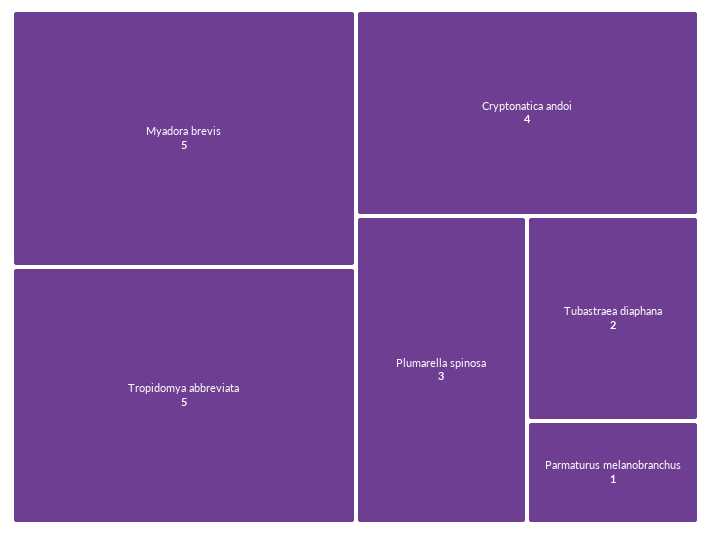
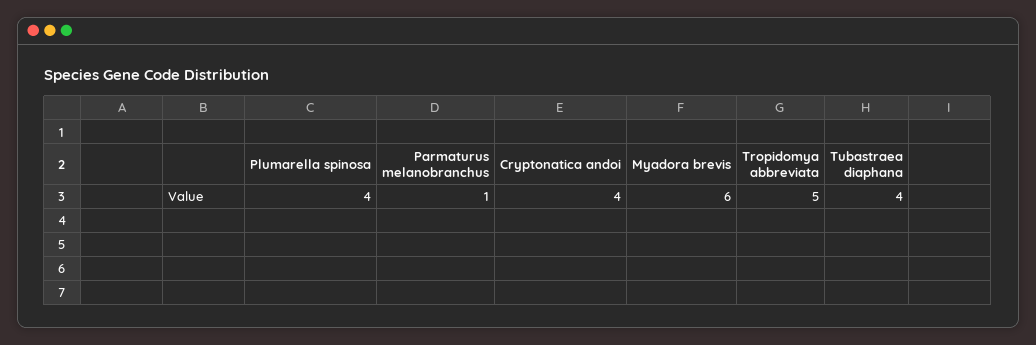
Myadora brevis: 5 -> 6
Plumarella spinosa: 3 -> 4
Tubastraea diaphana: 2 -> 4

